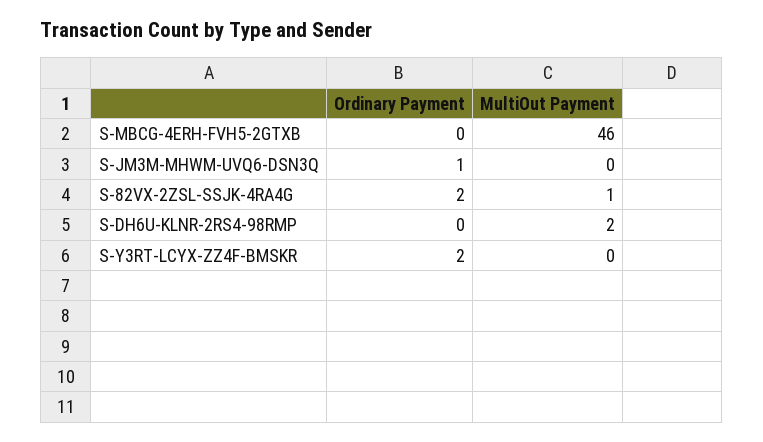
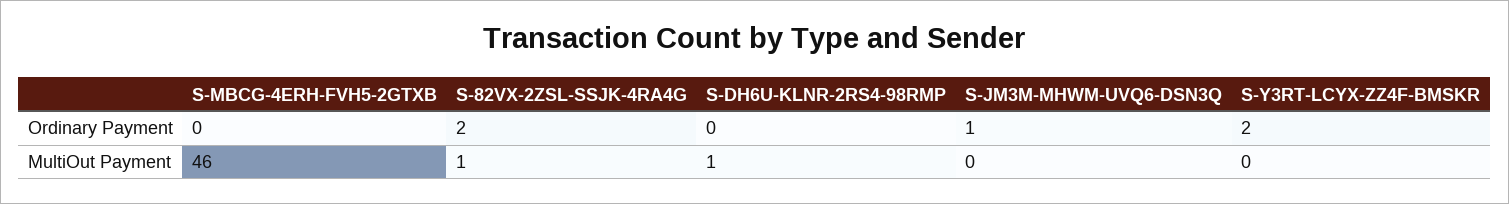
MultiOut Payment, S-DH6U-KLNR-2RS4-98RMP: 2 -> 1

